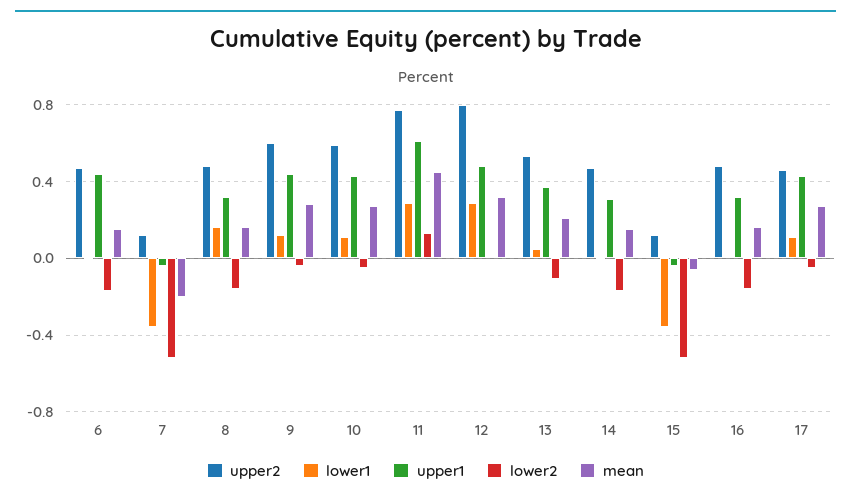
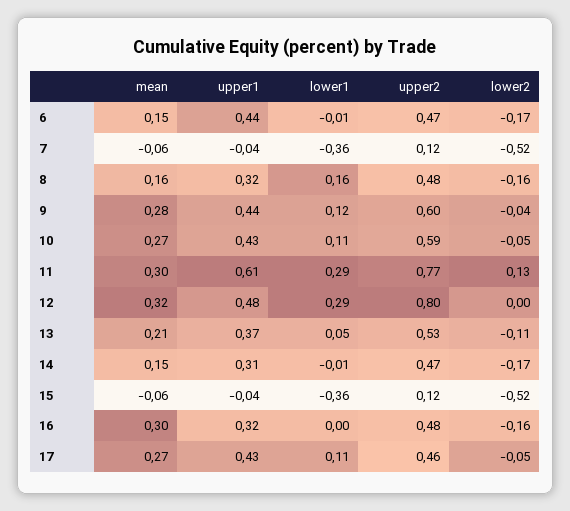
mean, 7: -0.2 -> -0.06
mean, 11: 0.45 -> 0.3
mean, 16: 0.15 -> 0.3

